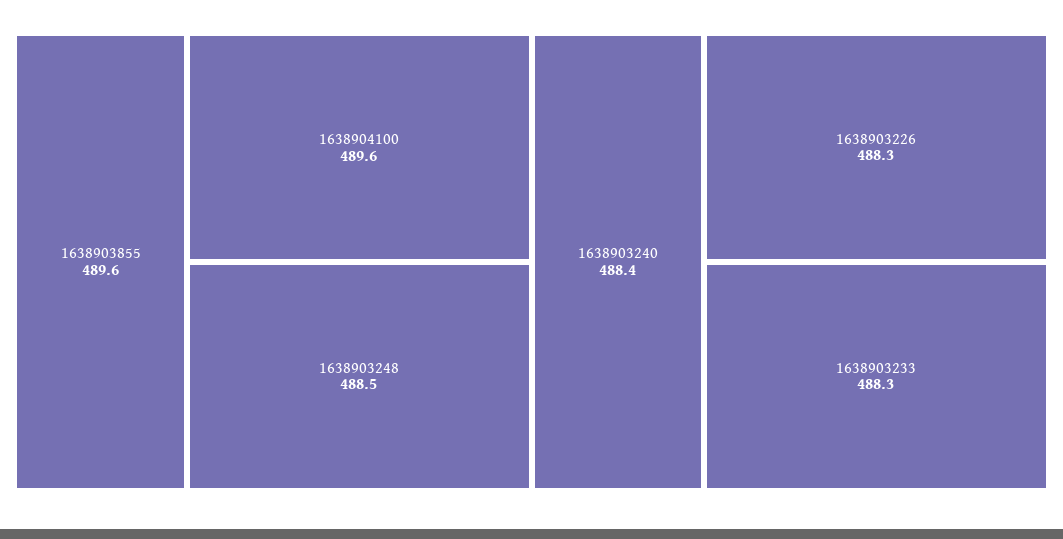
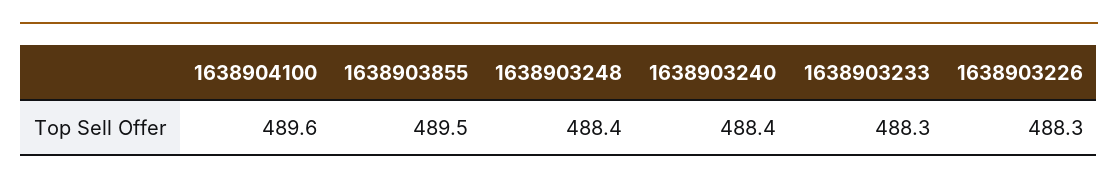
1638903855: 489.6 -> 489.5
1638903248: 488.5 -> 488.4

